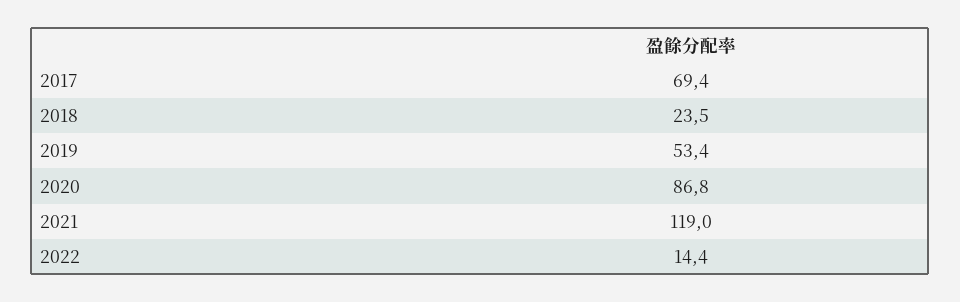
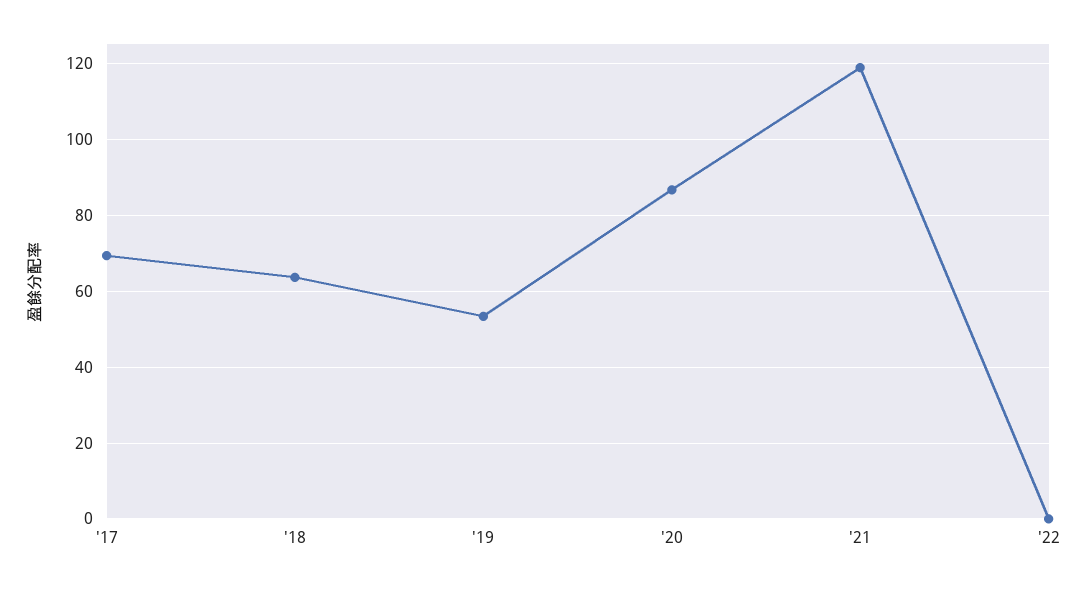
2018: 23.5 -> 64
2022: 14.4 -> 0

